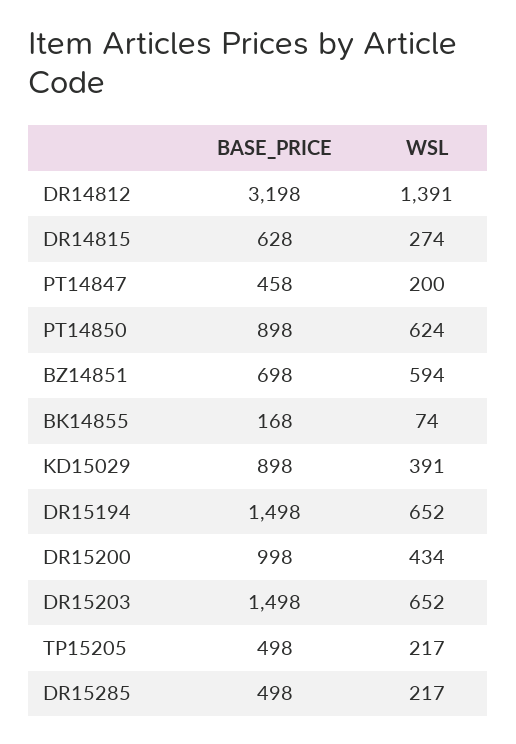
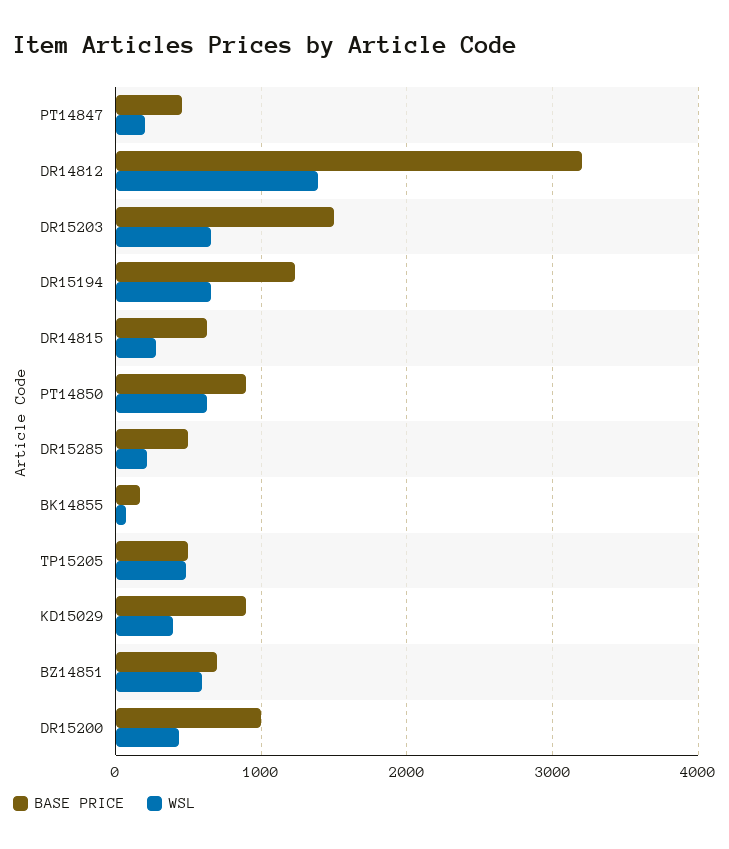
BASE_PRICE, DR15194: 1498 -> 1200
WSL, TP15205: 217 -> 500

